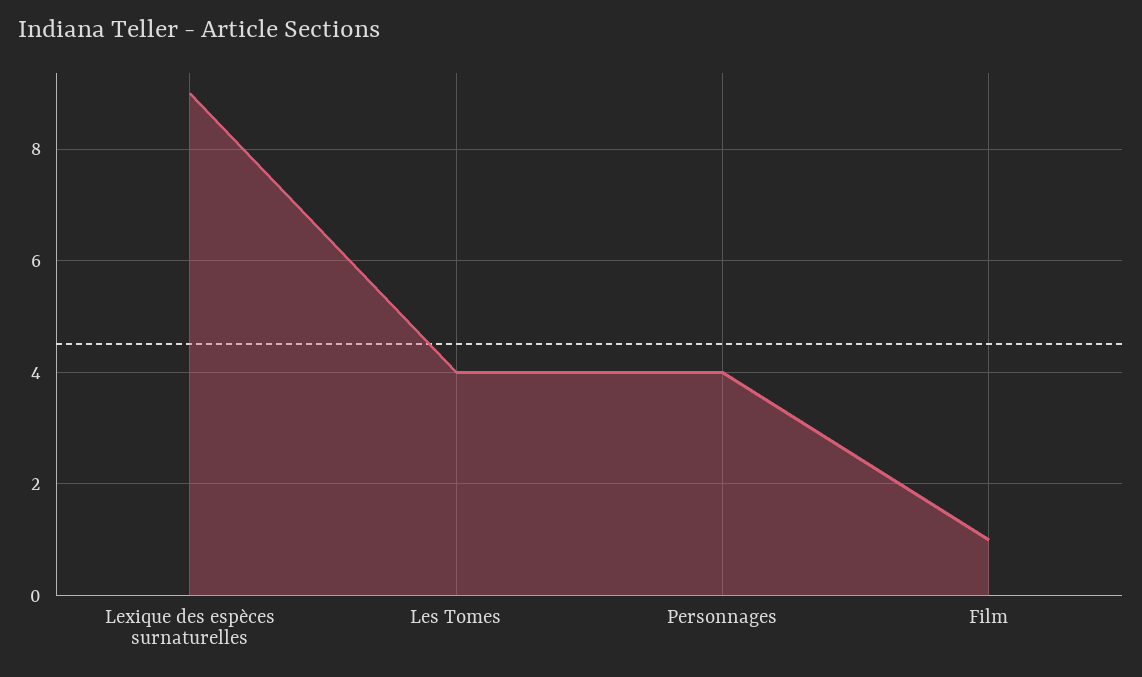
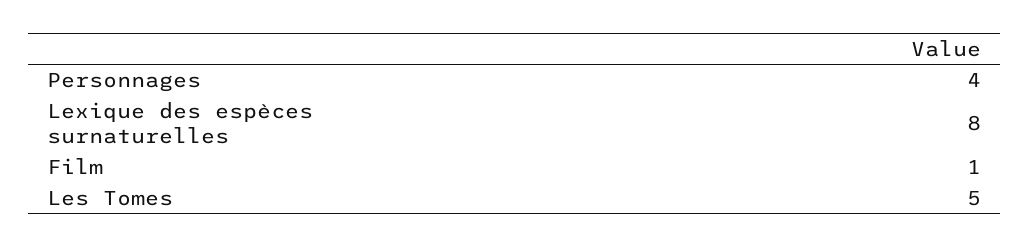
Lexique des espèces surnaturelles: 9 -> 8
Les Tomes: 4 -> 5

